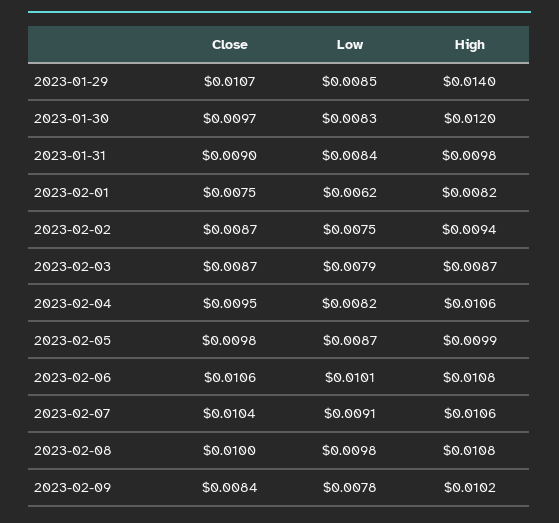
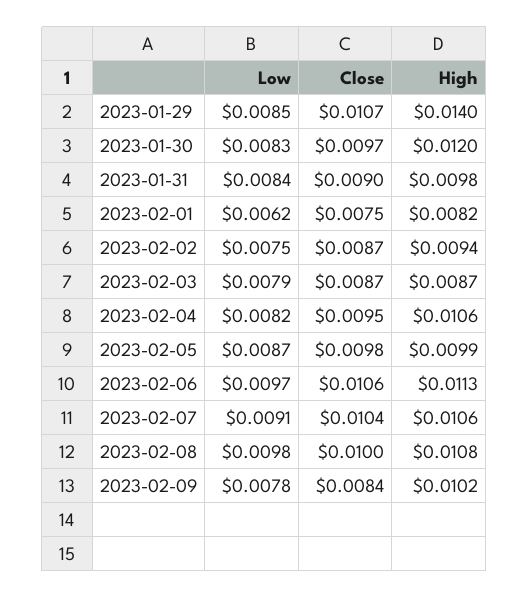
Low, 2023-02-06: 0.0101 -> 0.0097
High, 2023-02-06: 0.0108 -> 0.0113

